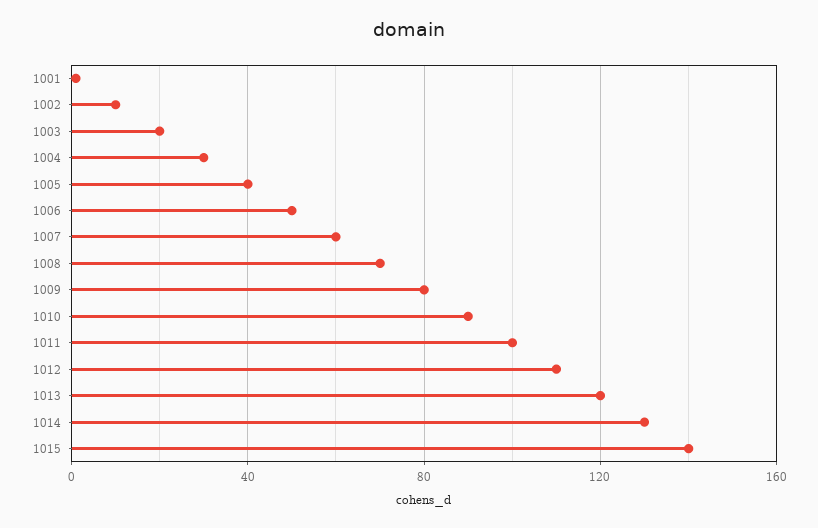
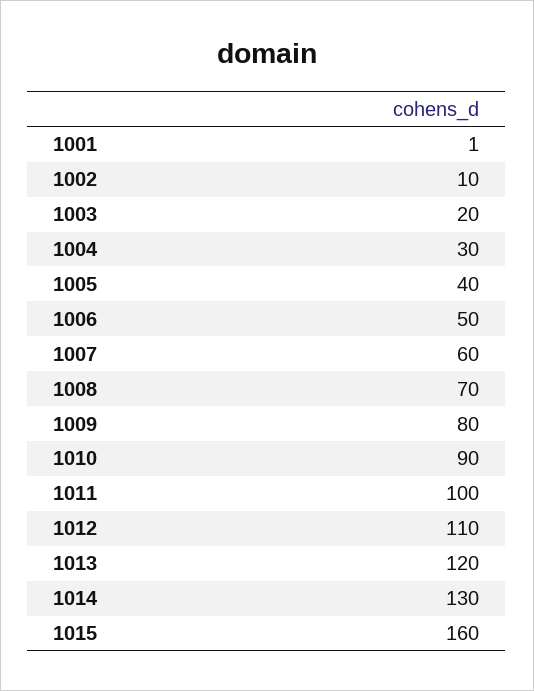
1015: 140 -> 160

